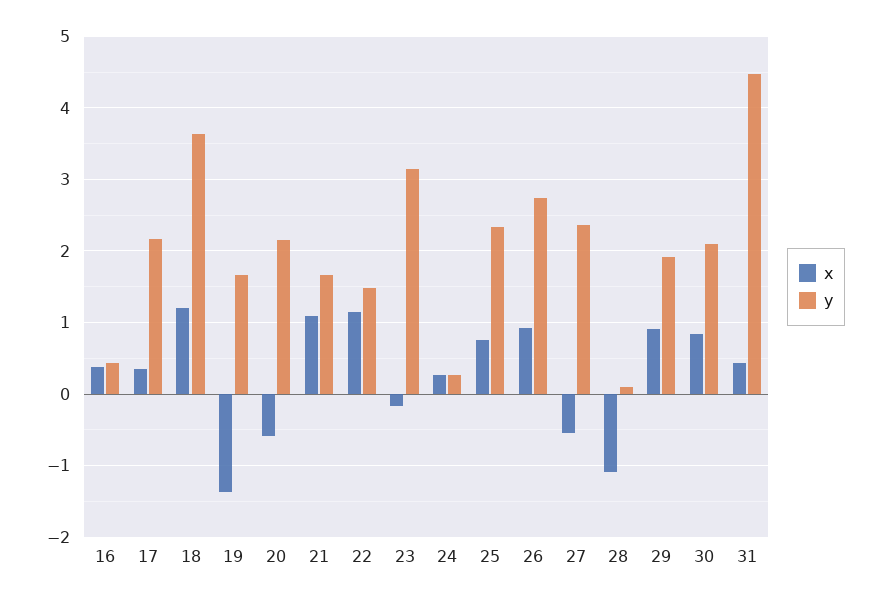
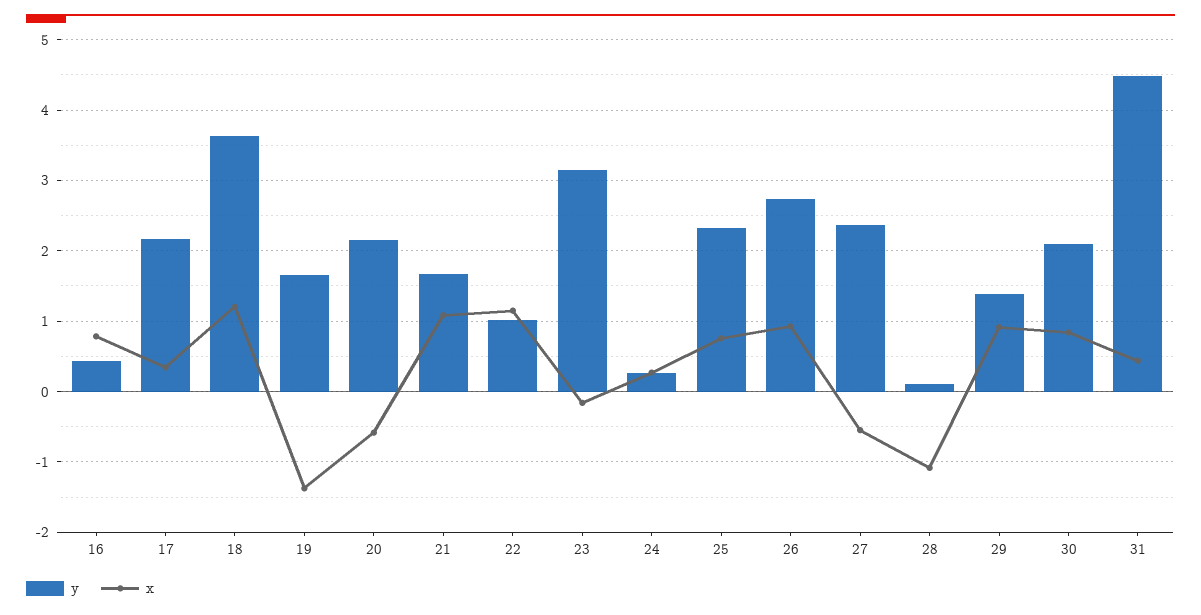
x, 16: 0.4 -> 0.8
y, 22: 1.5 -> 1
y, 29: 1.9 -> 1.4

